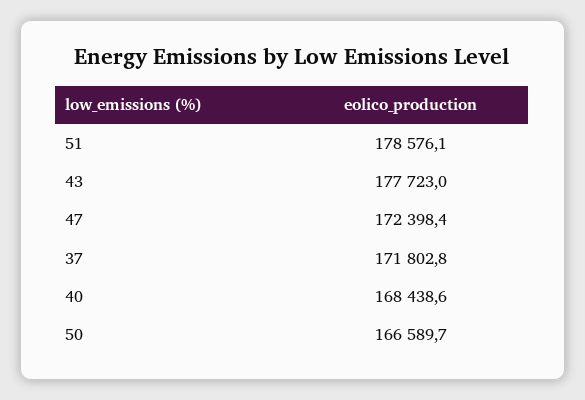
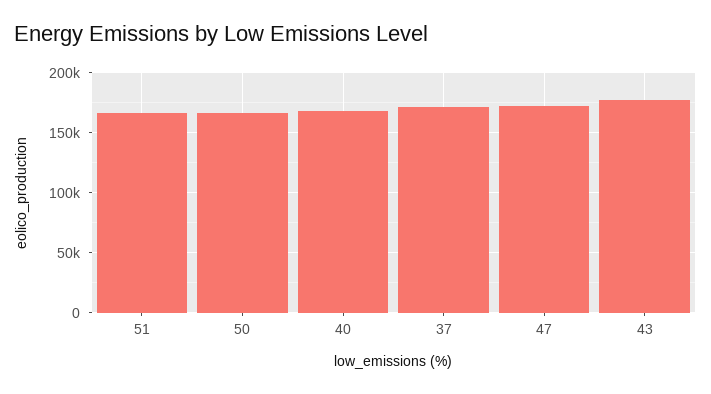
51: 178576.1 -> 165000

